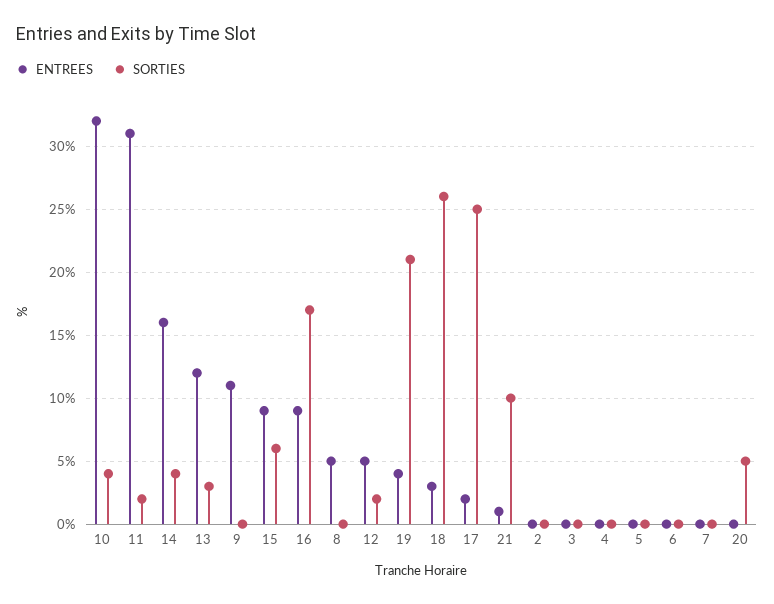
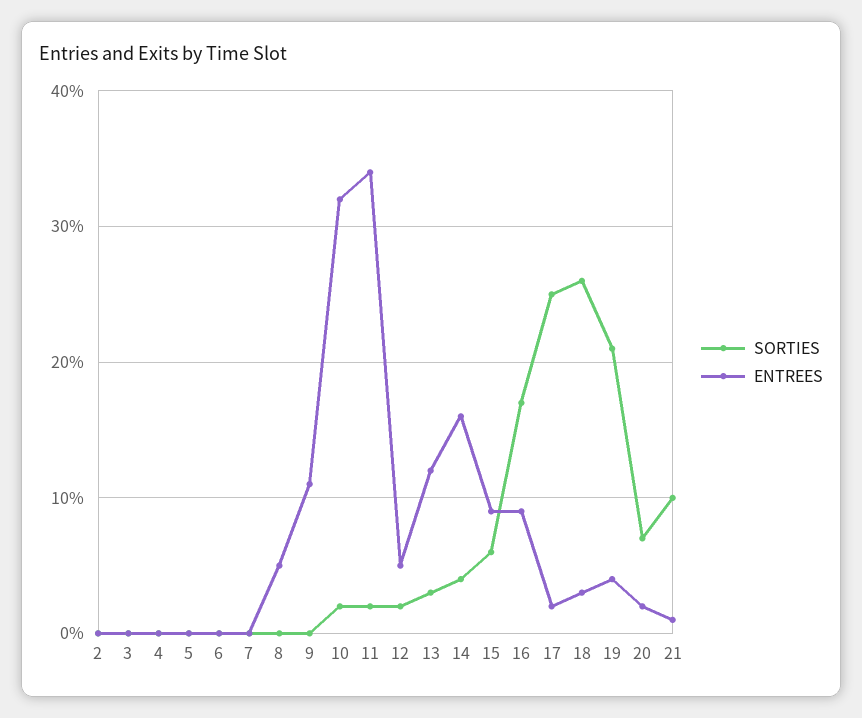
SORTIES, 10: 4 -> 2
ENTREES, 11: 31 -> 34
ENTREES, 20: 0 -> 2
SORTIES, 20: 5 -> 7

